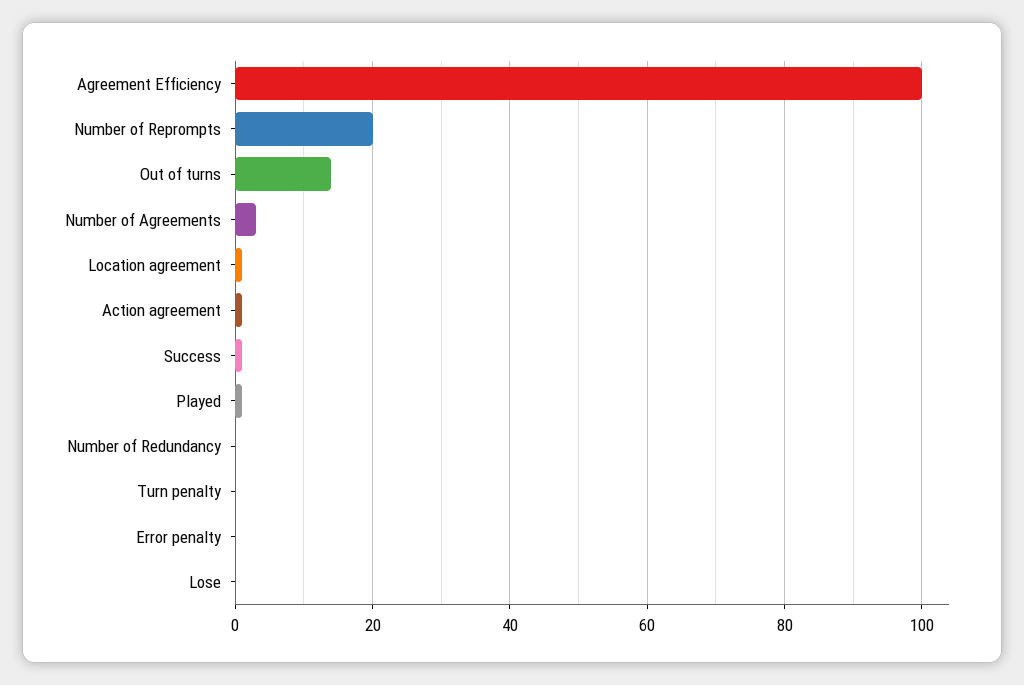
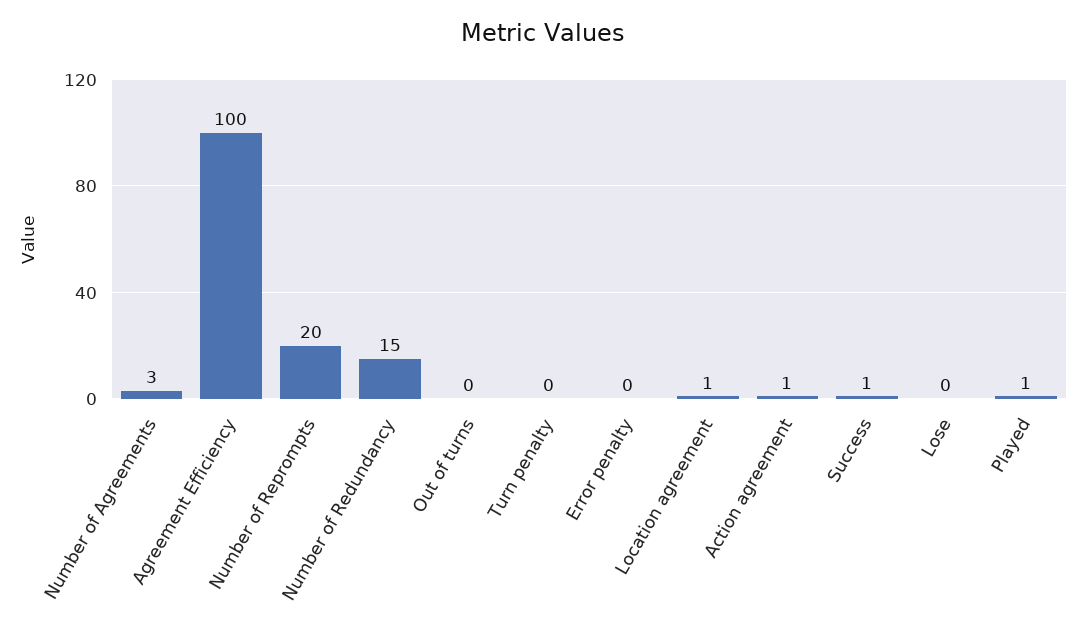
Out of turns: 15 -> 0
Number of Redundancy: 0 -> 15

